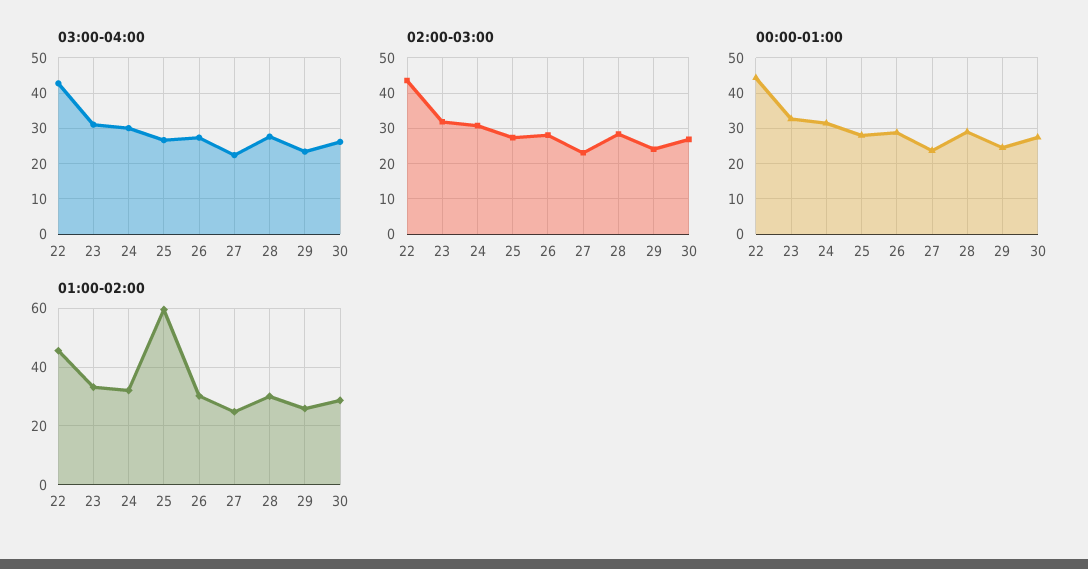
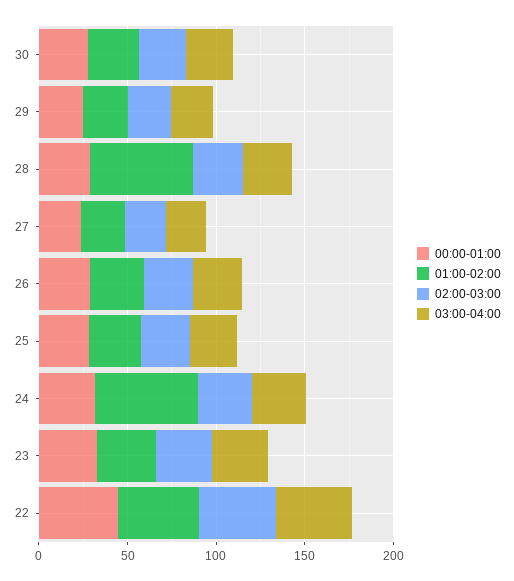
01:00-02:00, 24: 32.5 -> 60
01:00-02:00, 25: 60 -> 30
01:00-02:00, 28: 30 -> 60

